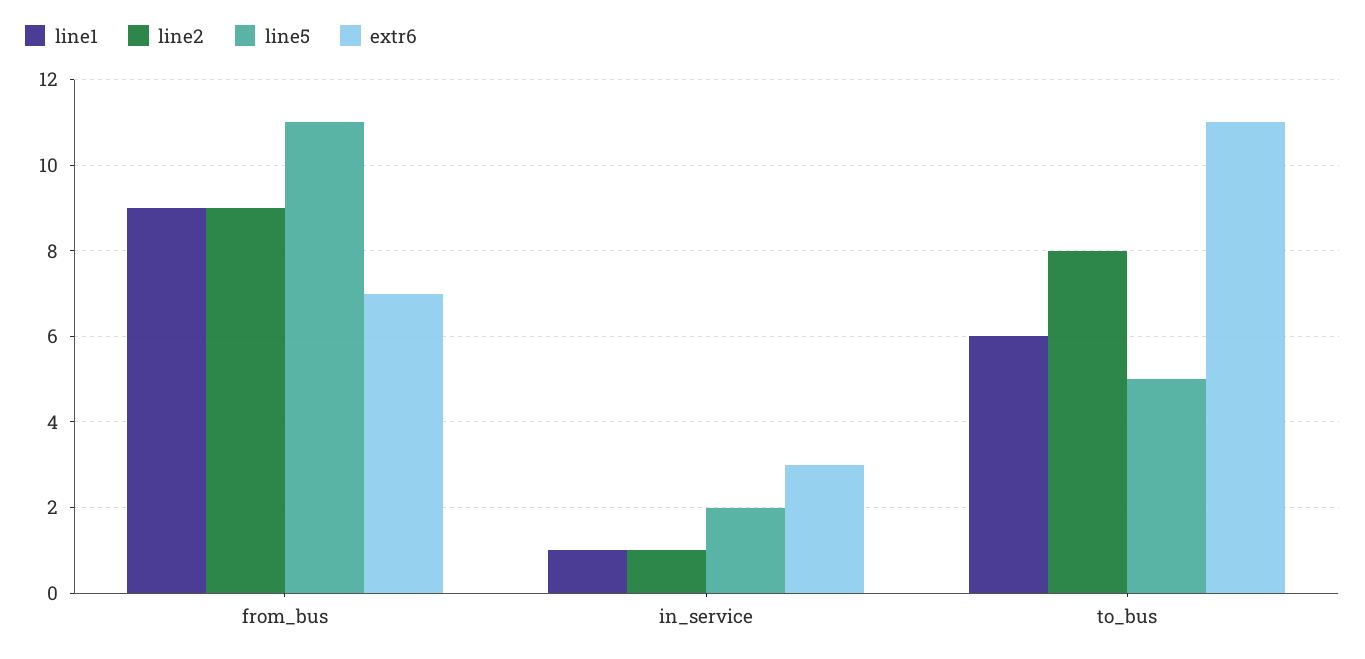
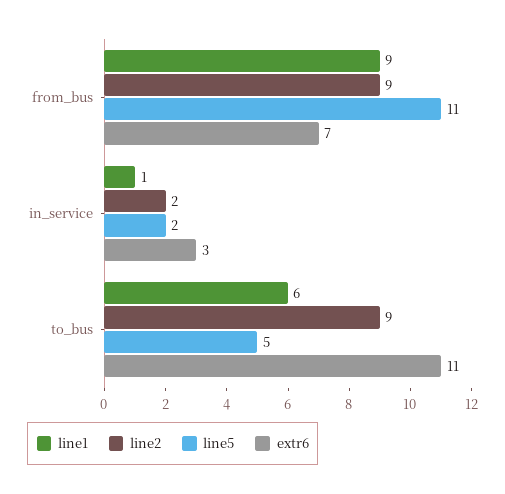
line2, in_service: 1 -> 2
line2, to_bus: 8 -> 9

